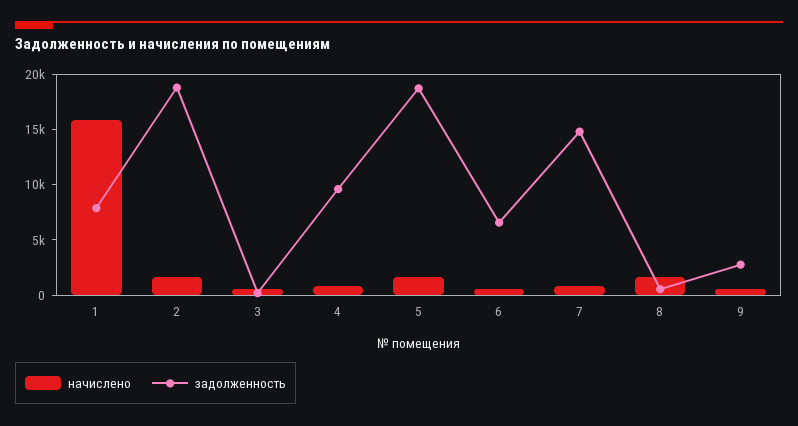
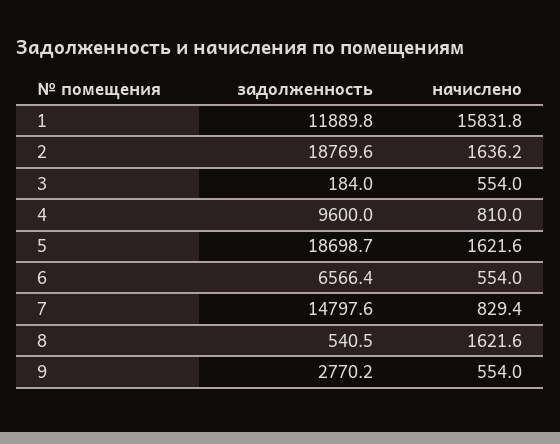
задолженность, 1: 8000 -> 11889.8

